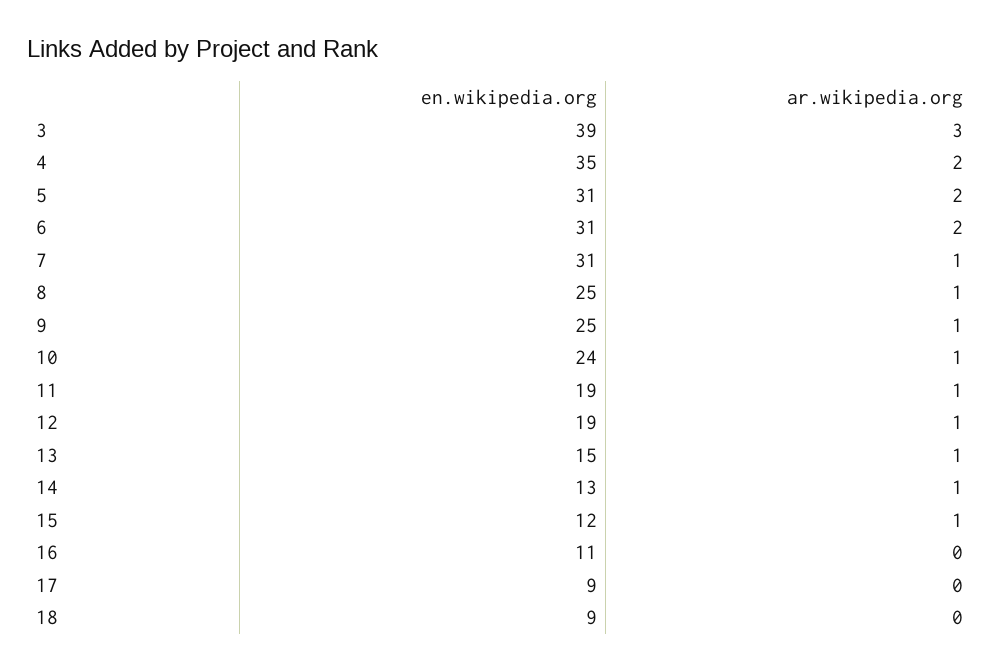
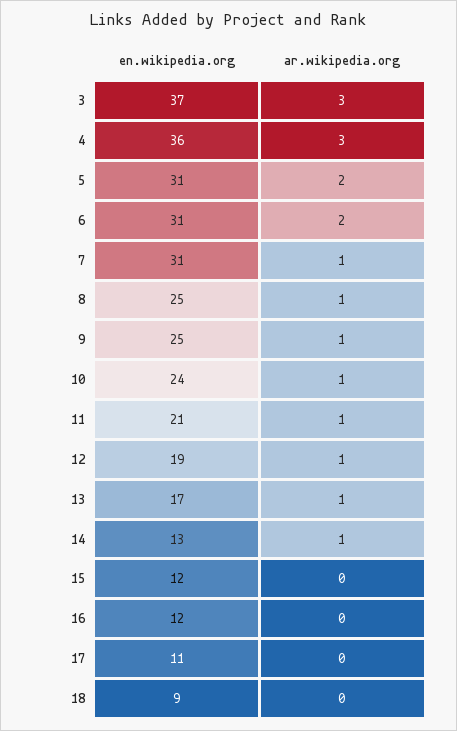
en.wikipedia.org, 3: 39 -> 37
en.wikipedia.org, 4: 35 -> 36
ar.wikipedia.org, 4: 2 -> 3
en.wikipedia.org, 11: 19 -> 21
en.wikipedia.org, 13: 15 -> 17
ar.wikipedia.org, 15: 1 -> 0
en.wikipedia.org, 16: 11 -> 12
en.wikipedia.org, 17: 9 -> 11

